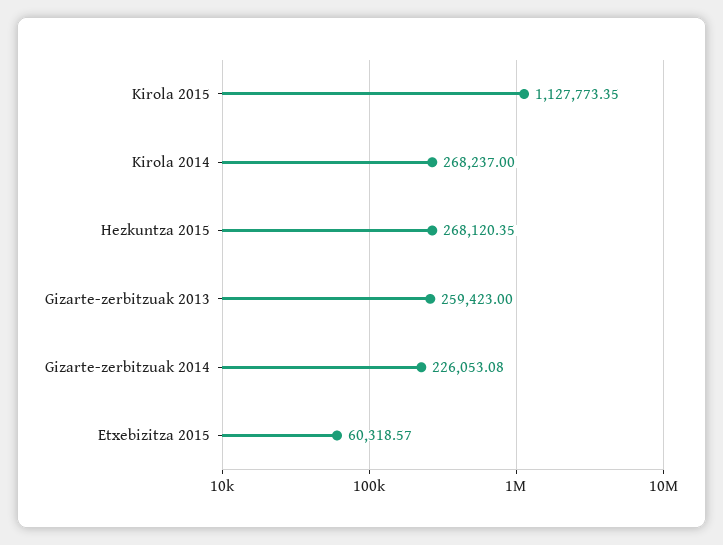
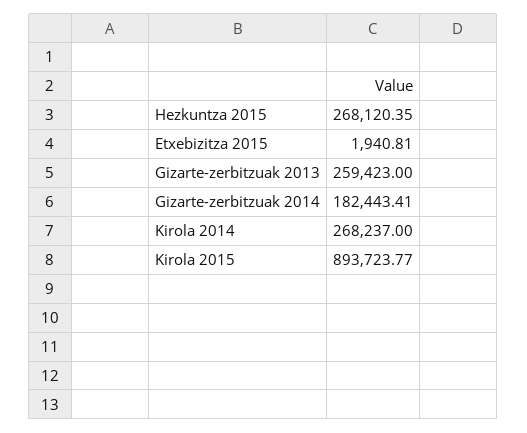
Kirola 2015: 1127773.35 -> 893723.77
Gizarte-zerbitzuak 2014: 226053.08 -> 182443.41
Etxebizitza 2015: 60318.57 -> 1940.81

